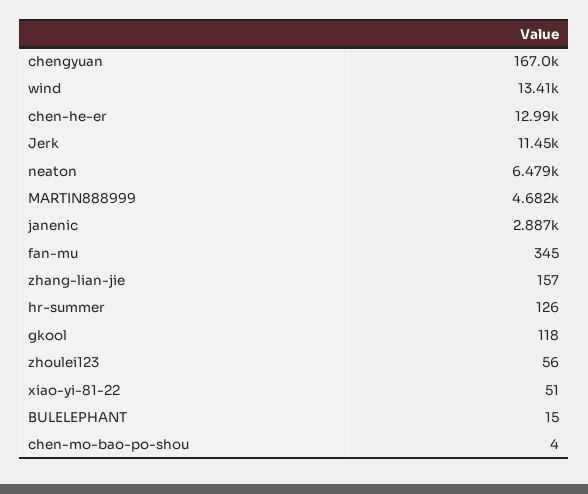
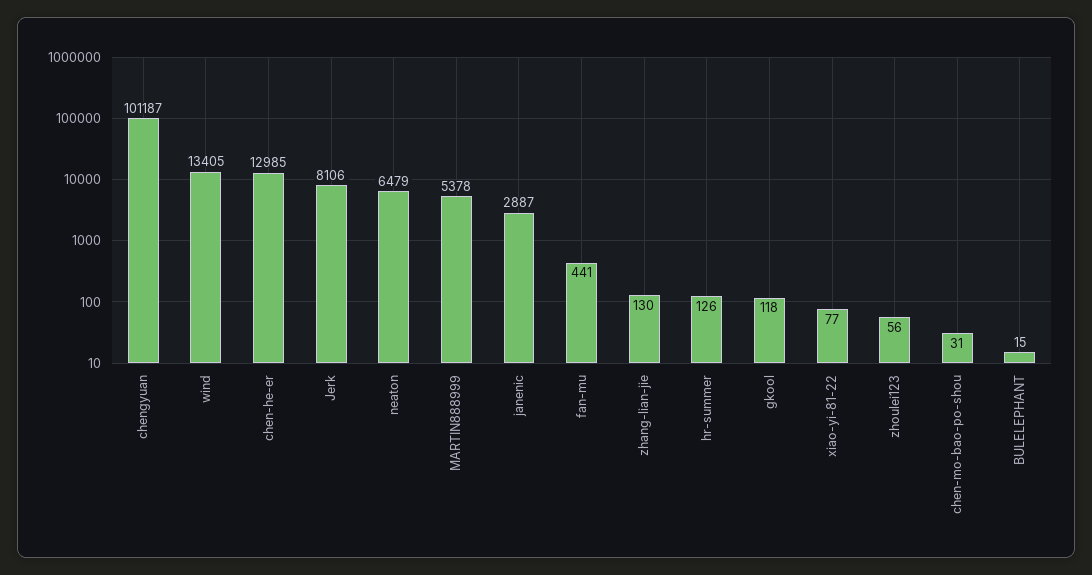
chengyuan: 167000 -> 101187
Jerk: 11450 -> 8106
MARTIN888999: 4682 -> 5378
fan-mu: 345 -> 441
zhang-lian-jie: 157 -> 130
xiao-yi-81-22: 51 -> 77
chen-mo-bao-po-shou: 4 -> 31

